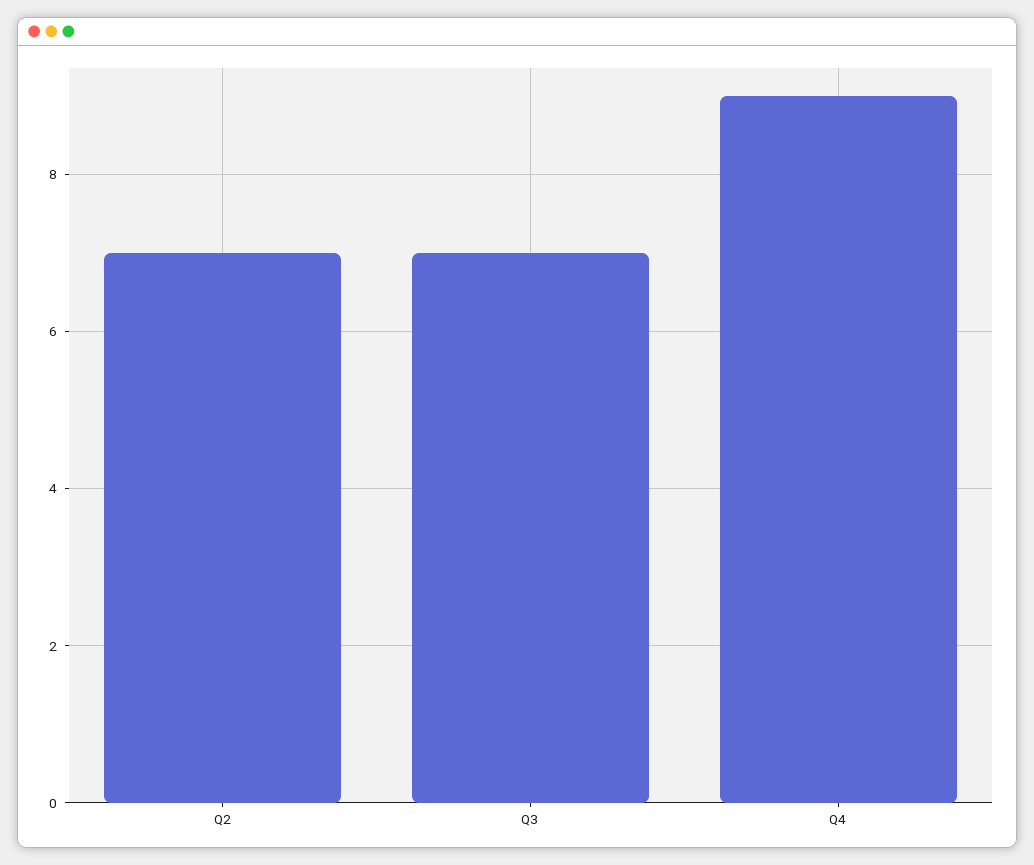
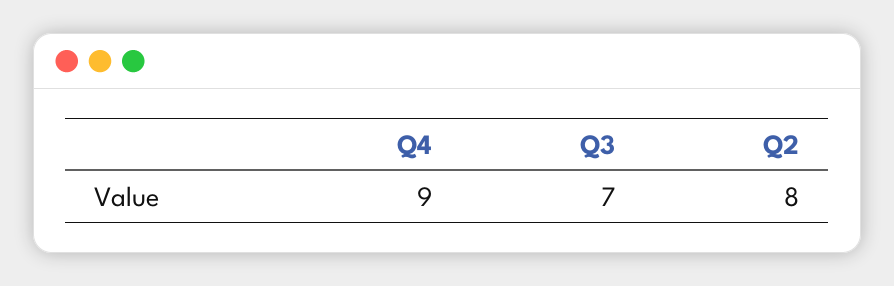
Q2: 7 -> 8

